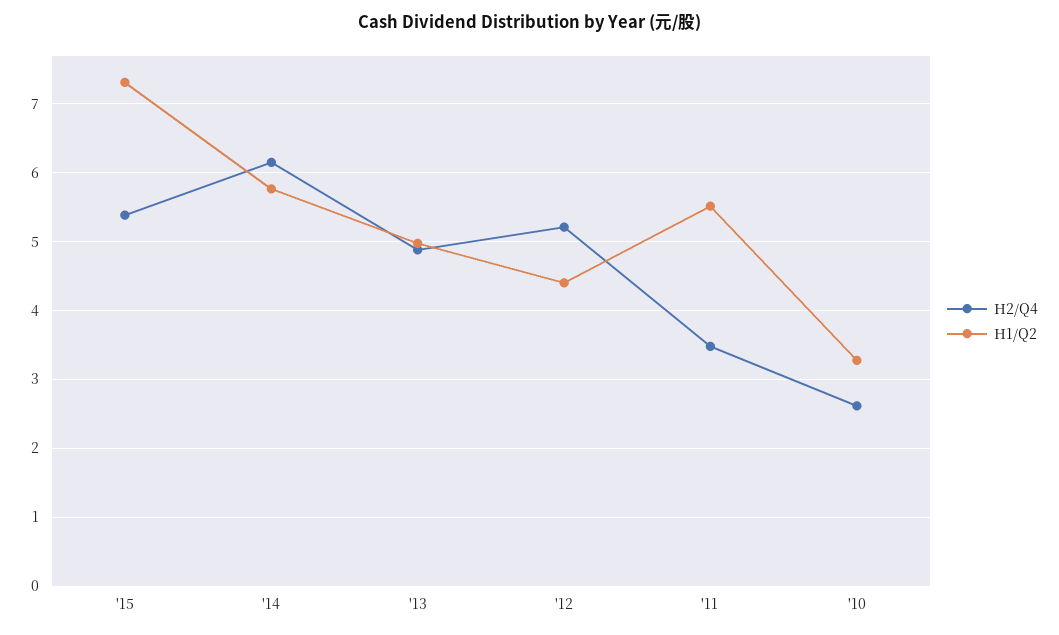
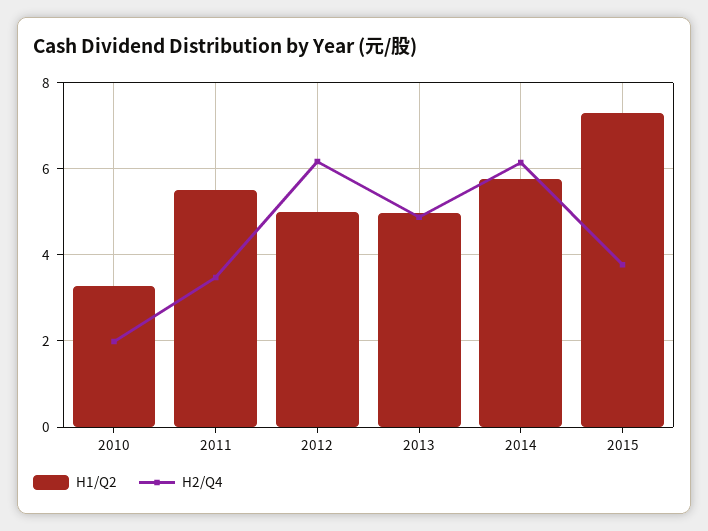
H2/Q4, '15: 5.4 -> 3.8
H2/Q4, '12: 5.2 -> 6.2
H1/Q2, '12: 4.4 -> 5
H2/Q4, '10: 2.6 -> 2

